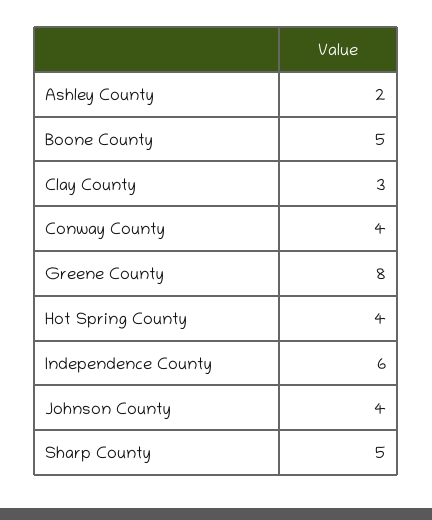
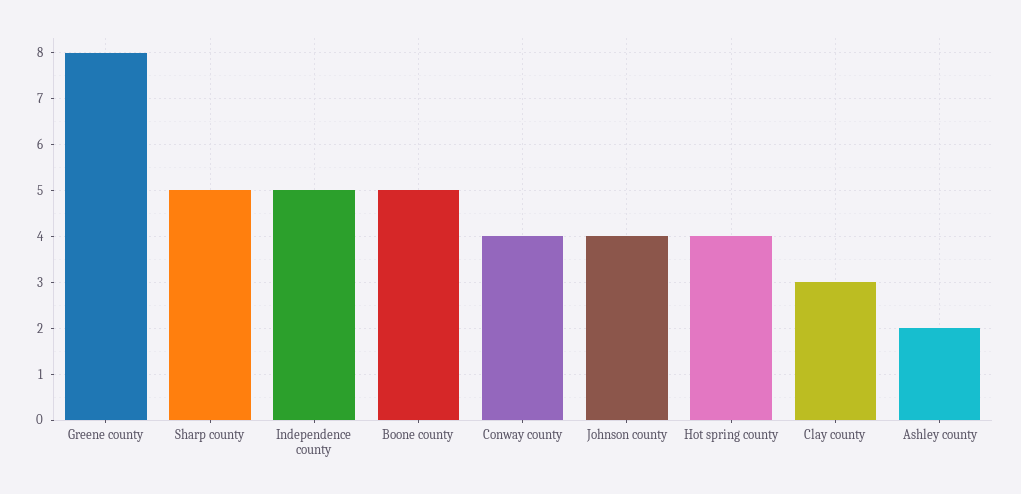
Independence County: 6 -> 5

